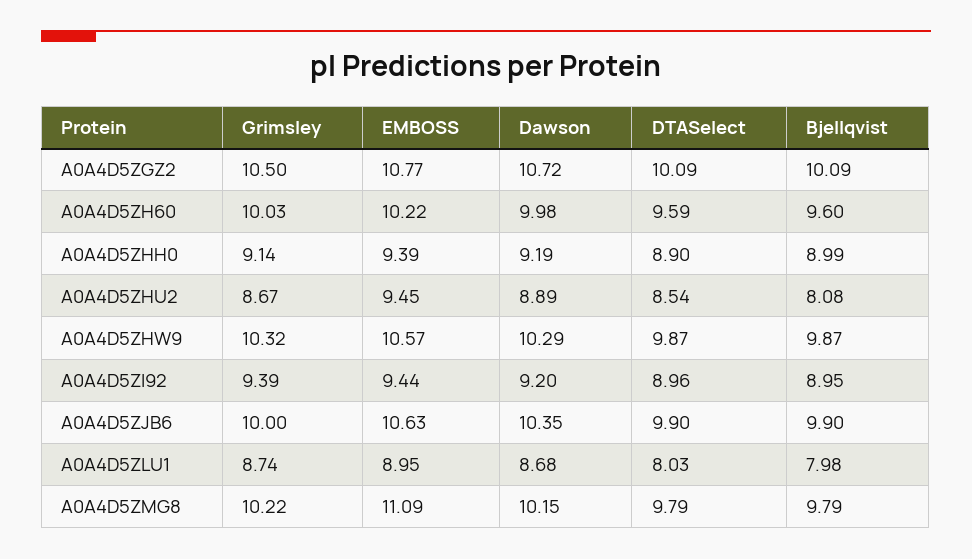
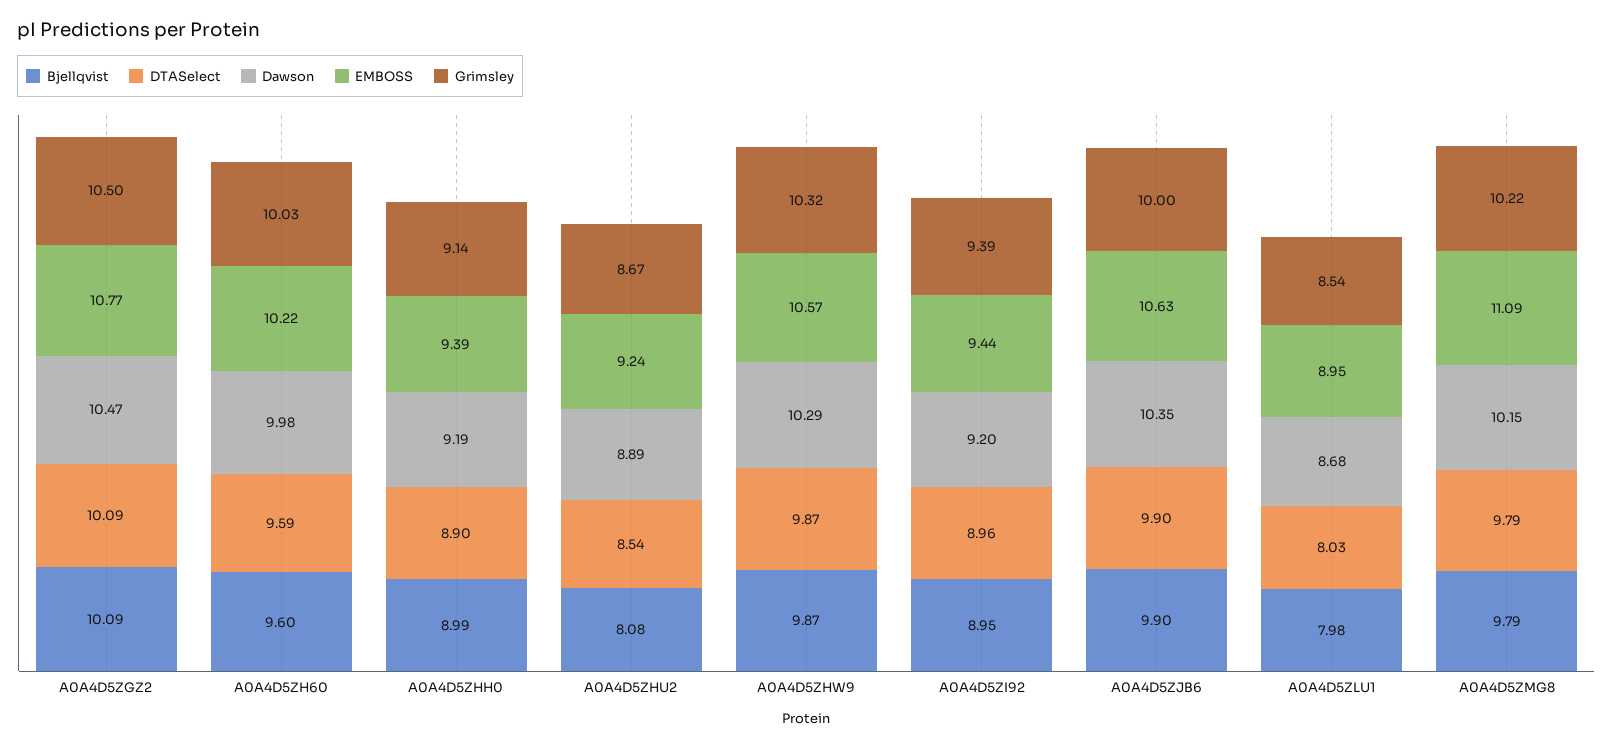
Dawson, A0A4D5ZGZ2: 10.72 -> 10.47
EMBOSS, A0A4D5ZHU2: 9.45 -> 9.24
Grimsley, A0A4D5ZLU1: 8.74 -> 8.54

